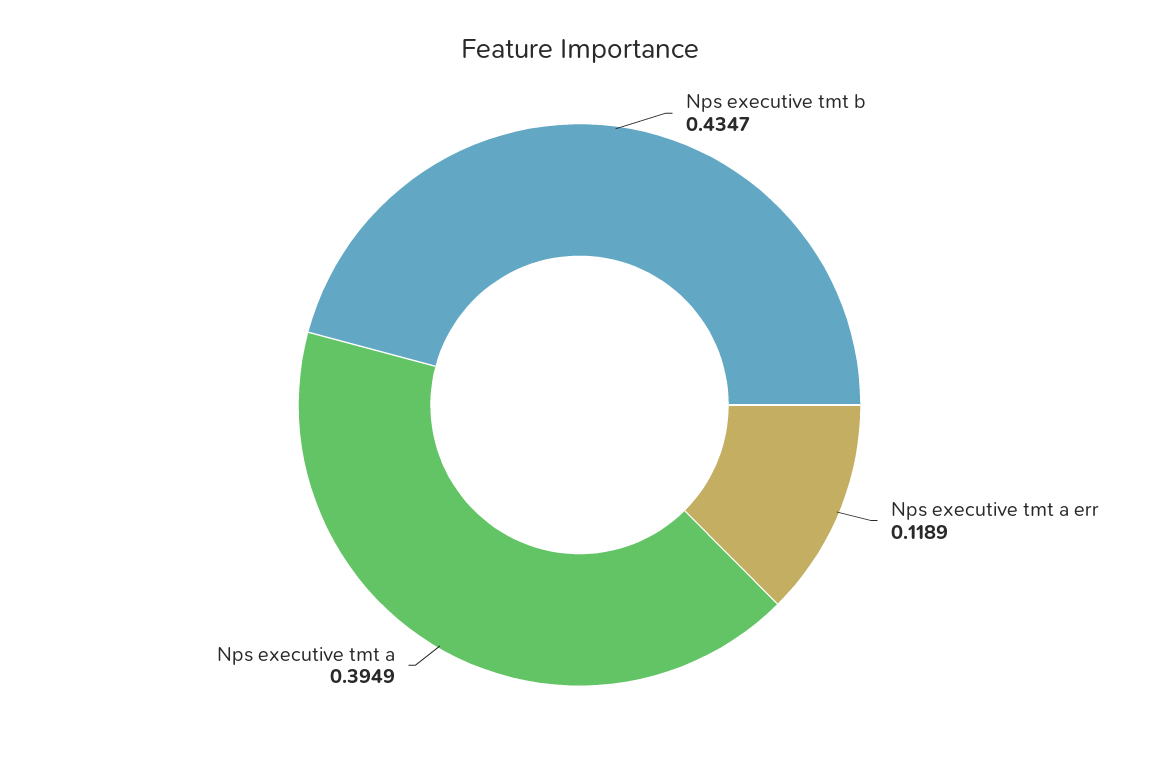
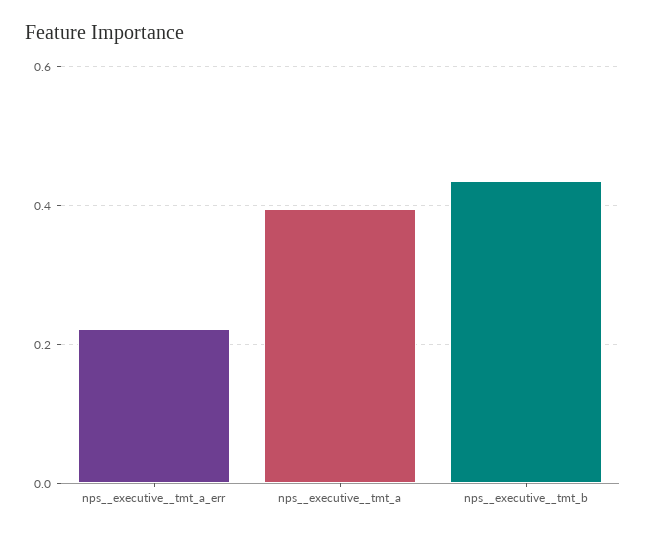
Nps  executive  tmt a err: 0.1189 -> 0.22

